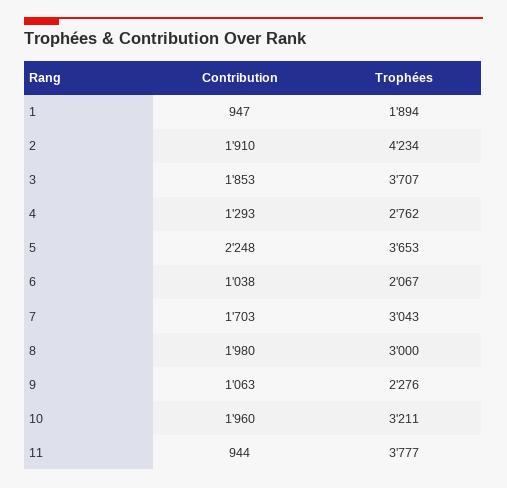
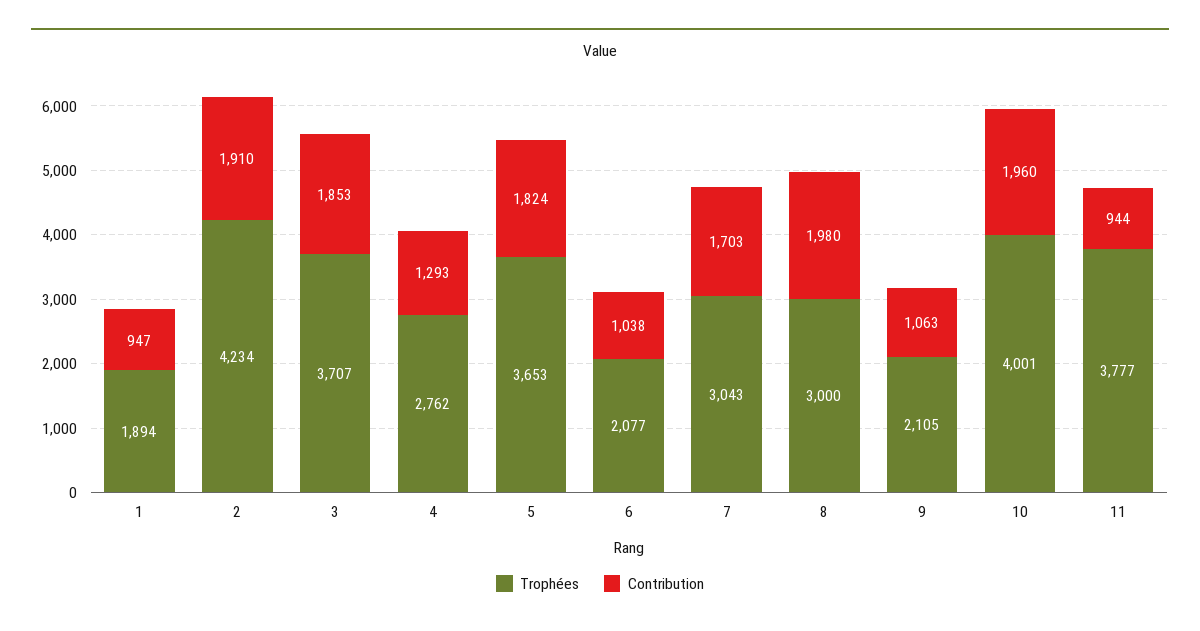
Contribution, 5: 2248 -> 1824
Trophées, 6: 2067 -> 2077
Trophées, 9: 2276 -> 2105
Trophées, 10: 3211 -> 4001

